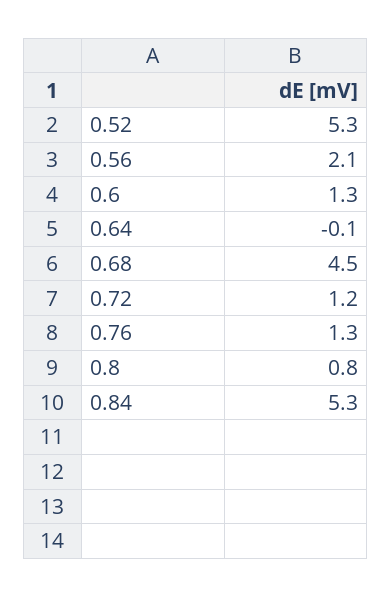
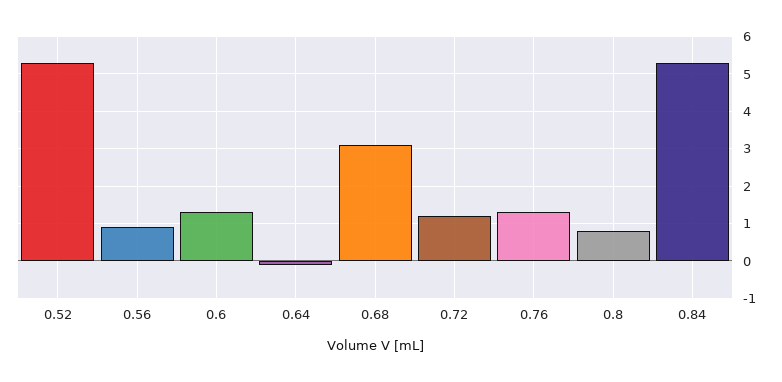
0.56: 2.1 -> 1
0.68: 4.5 -> 3

